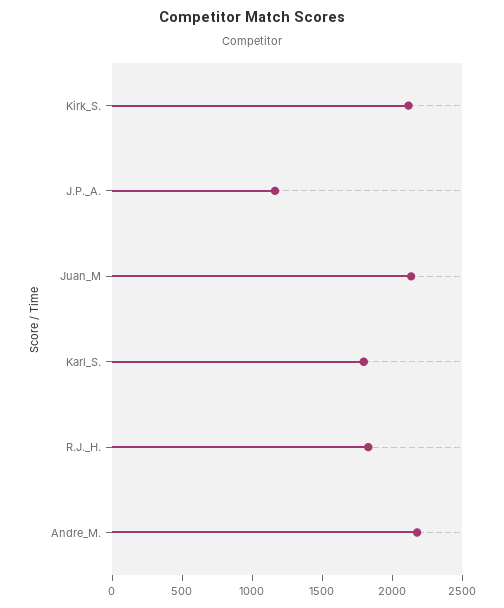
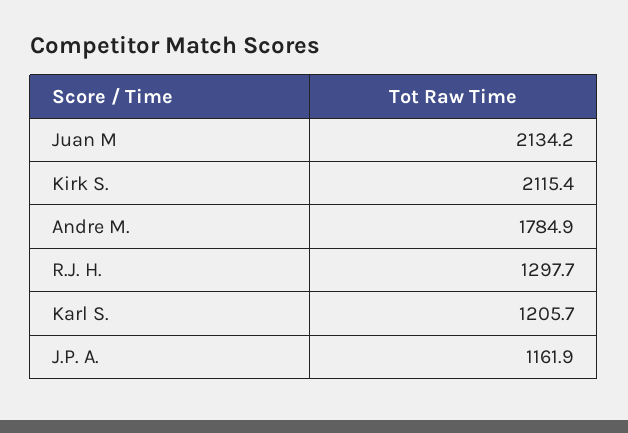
Karl_S.: 1800 -> 1205.7
R.J._H.: 1800 -> 1297.7
Andre_M.: 2200 -> 1784.9

